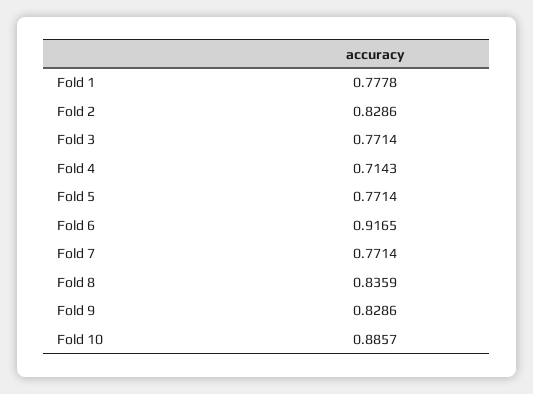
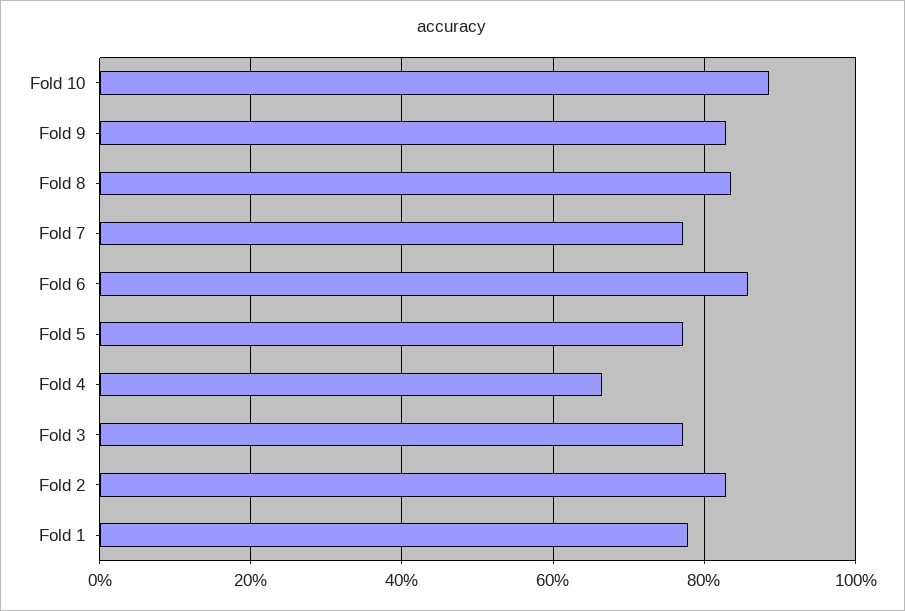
Fold 4: 0.7143 -> 0.66
Fold 6: 0.9165 -> 0.86

